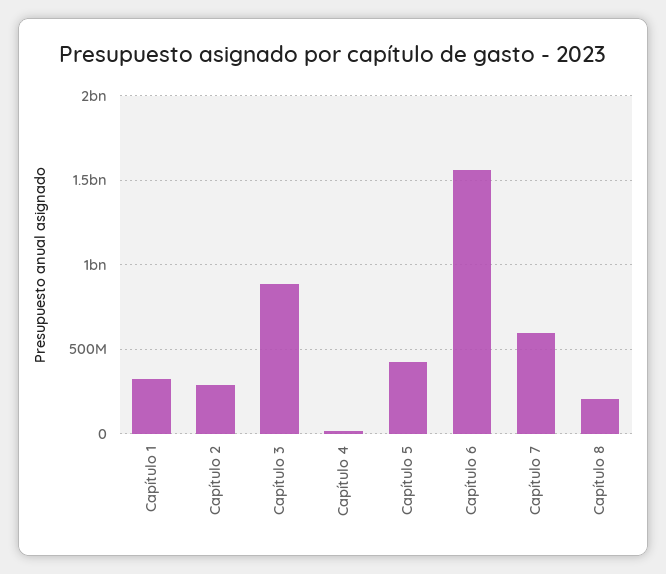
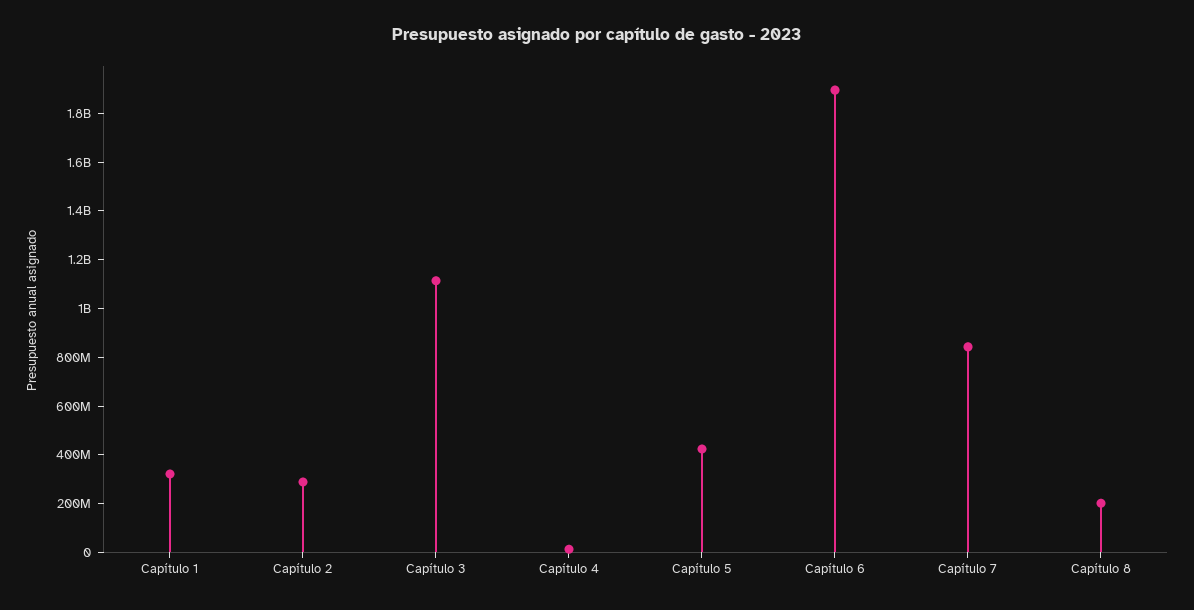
Capítulo 3: 900000000 -> 1100000000
Capítulo 6: 1550000000 -> 1900000000
Capítulo 7: 600000000 -> 850000000

